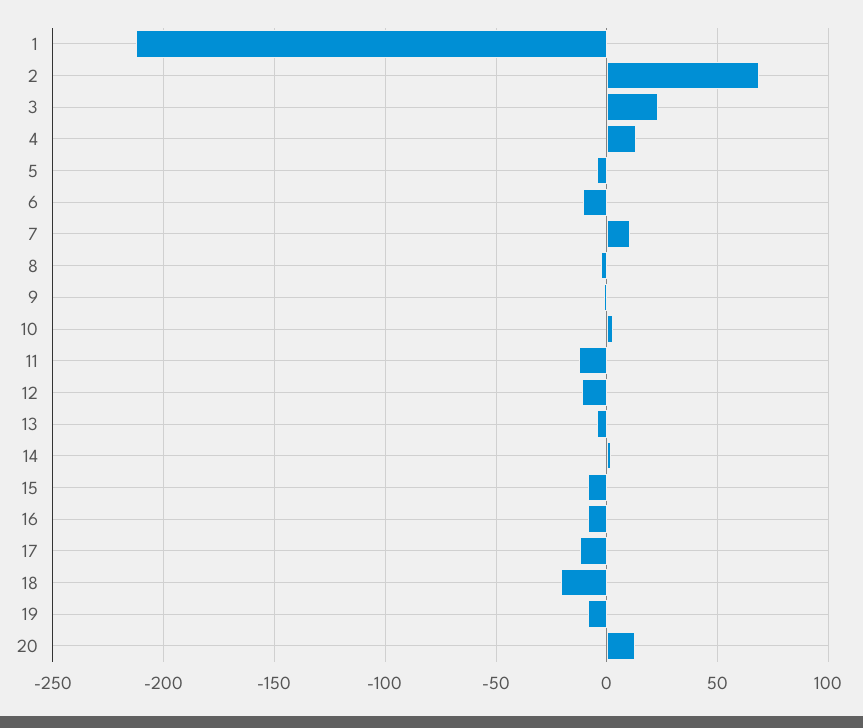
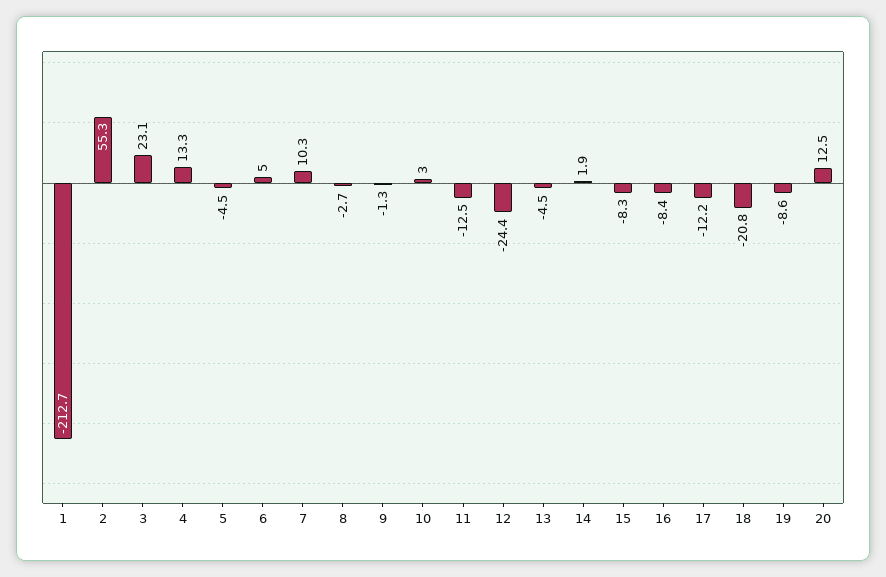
2: 70 -> 55.3
6: -10 -> 5
12: -10 -> -24.4

